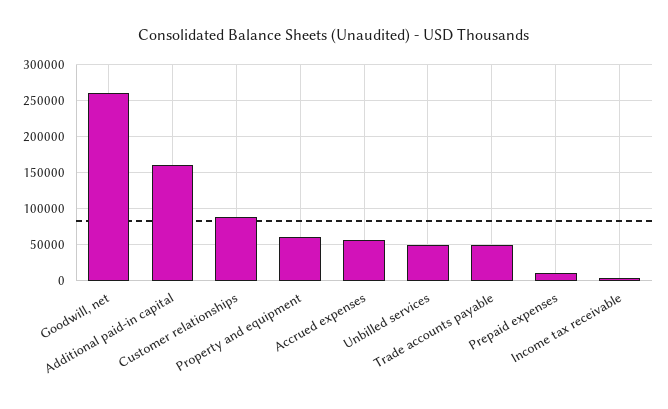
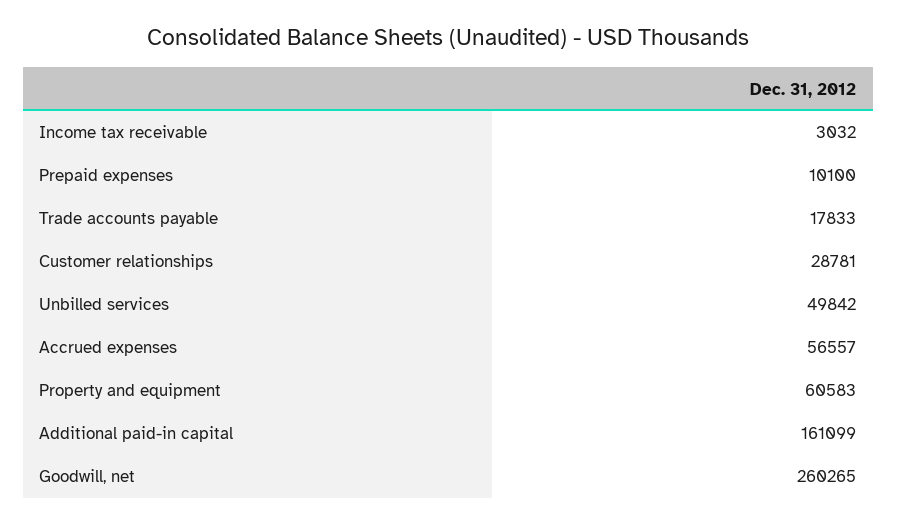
Customer relationships: 90000 -> 28781
Trade accounts payable: 50000 -> 17833

